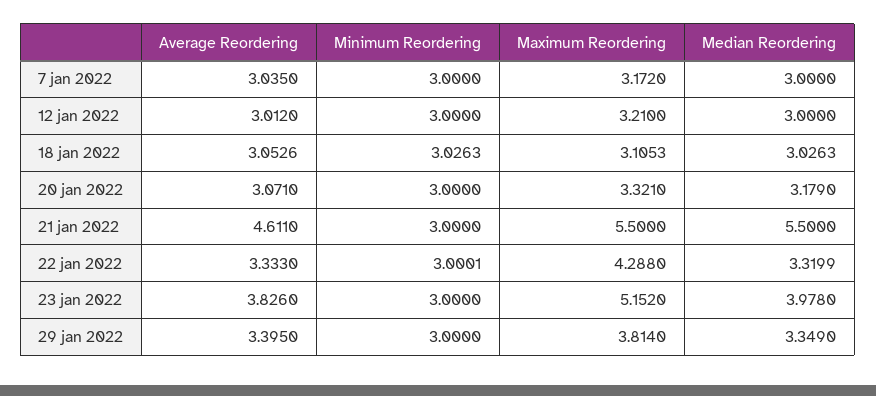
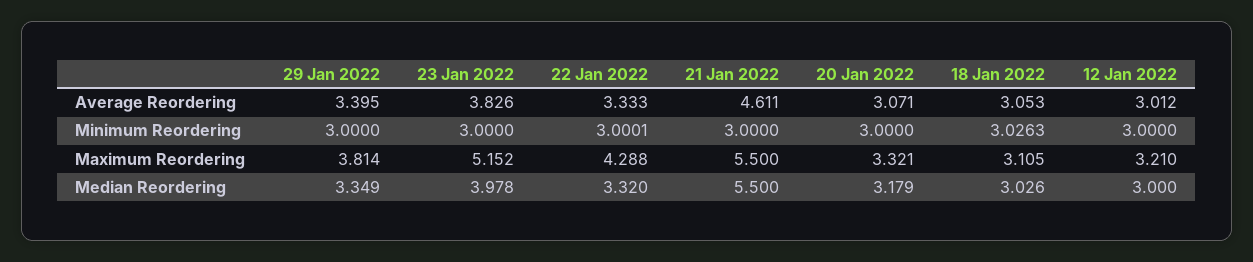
Average Reordering, 7 jan 2022: 3.035 -> none
Minimum Reordering, 7 jan 2022: 3 -> none
Maximum Reordering, 7 jan 2022: 3.172 -> none
Median Reordering, 7 jan 2022: 3 -> none

